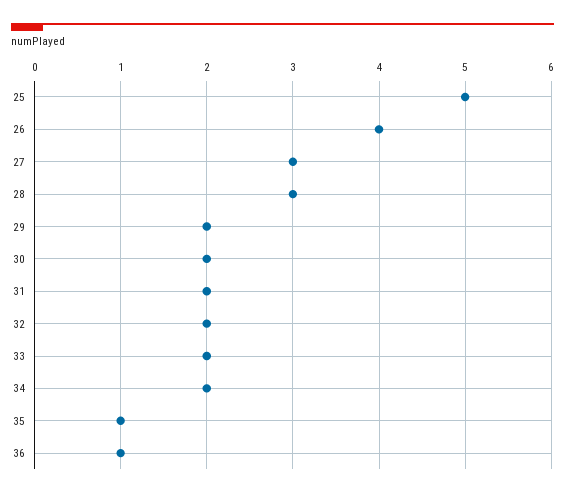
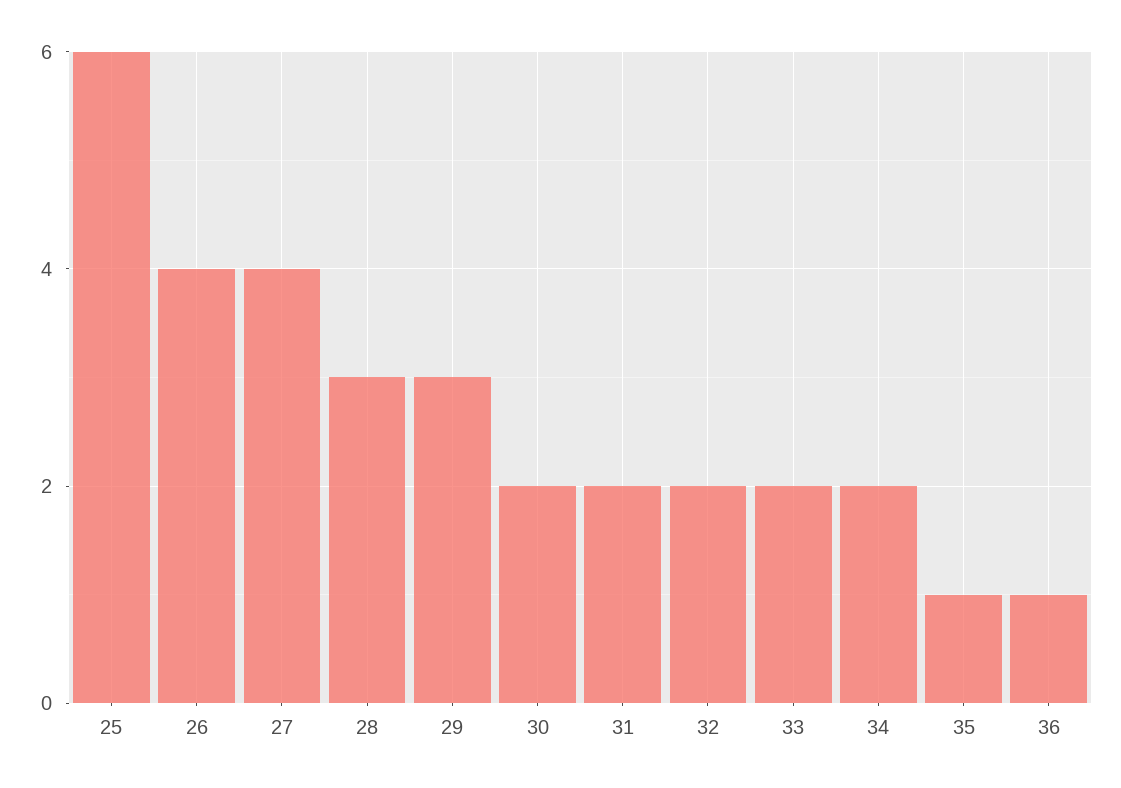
25: 5 -> 6
27: 3 -> 4
29: 2 -> 3

